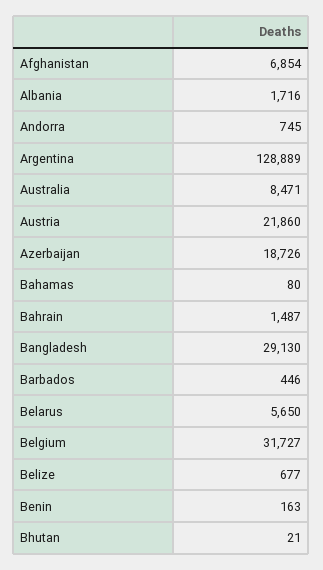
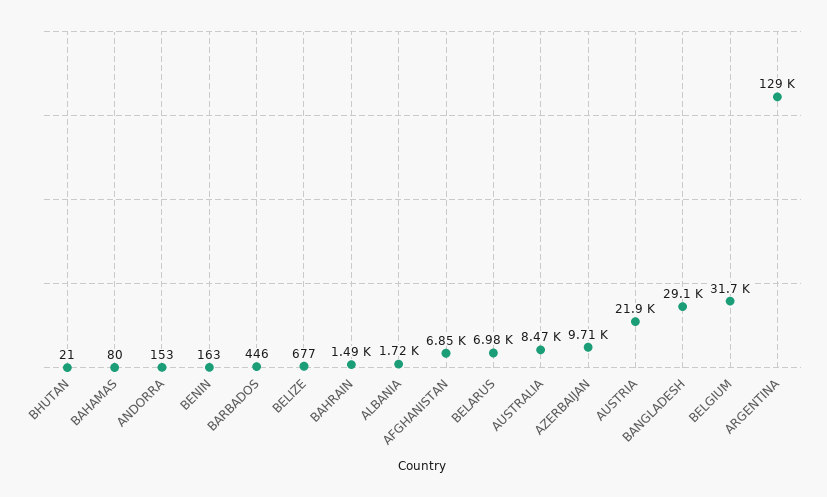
Andorra: 745 -> 153
Azerbaijan: 18726 -> 9710
Belarus: 5650 -> 6980

